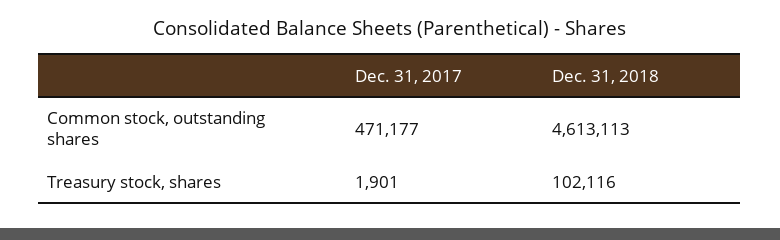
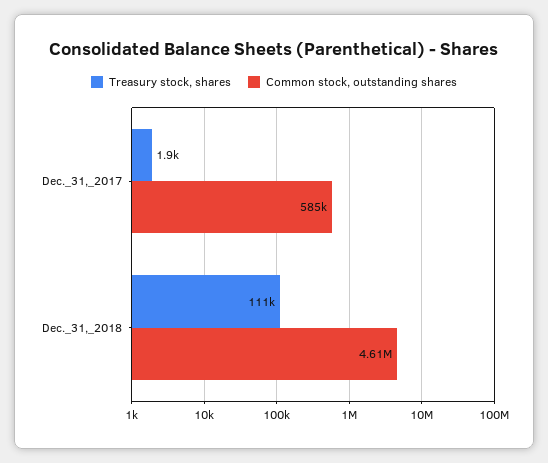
Common stock, outstanding shares, Dec. 31, 2017: 471177 -> 585000
Treasury stock, shares, Dec. 31, 2018: 102116 -> 111000

